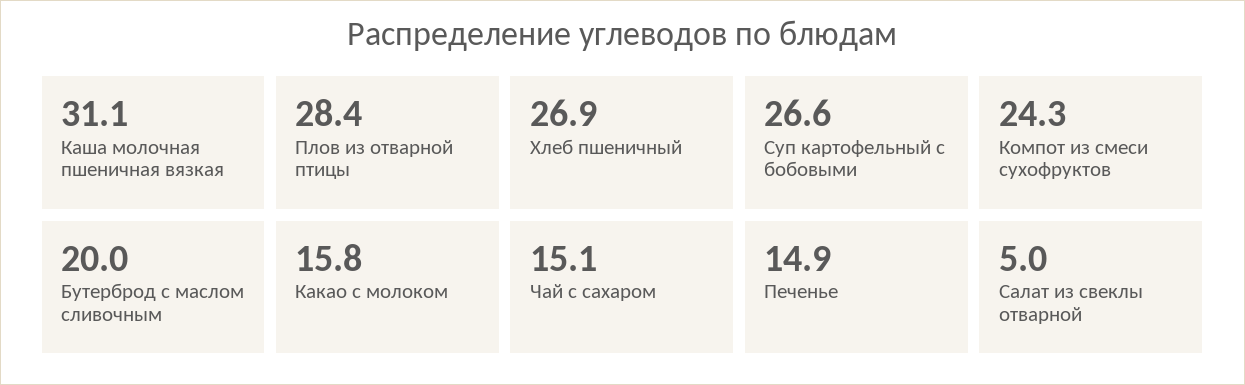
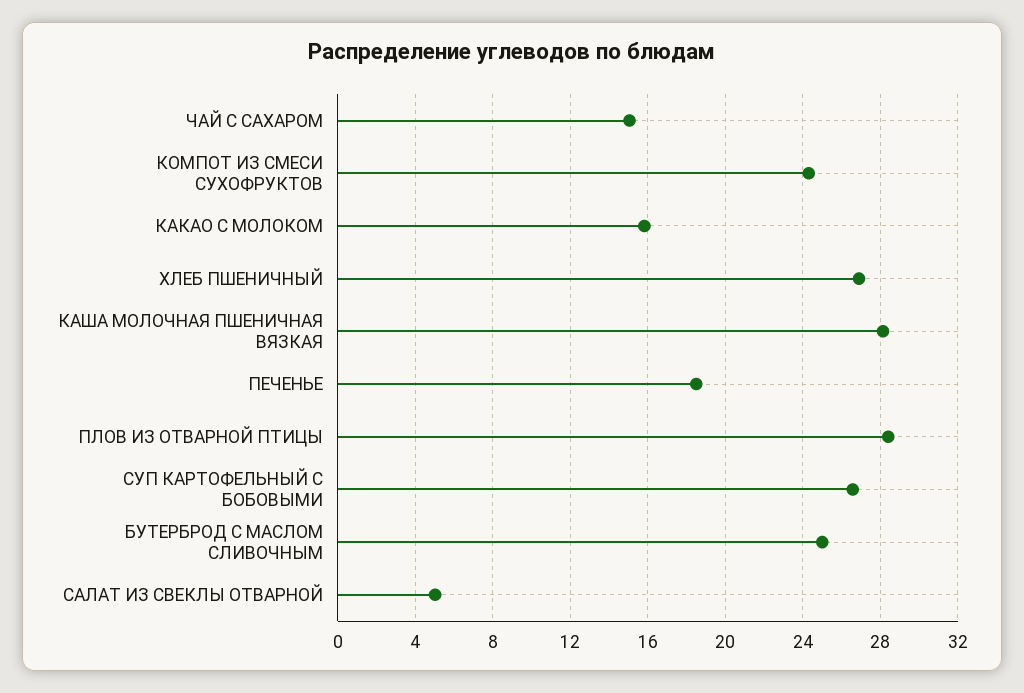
Каша молочная пшеничная вязкая: 31.1 -> 28
Бутерброд с маслом сливочным: 20 -> 25
Печенье: 14.9 -> 18.5

